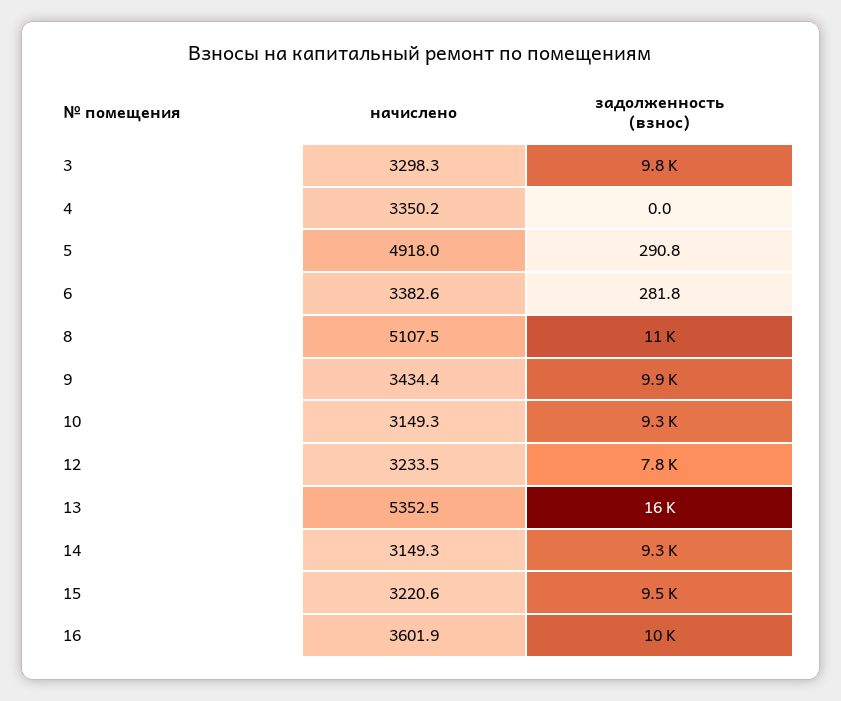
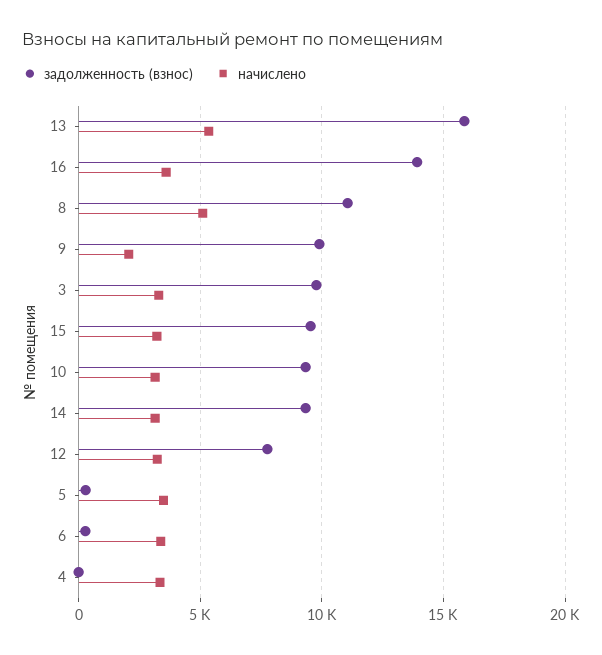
начислено, 5: 4918 -> 3500
начислено, 9: 3434.4 -> 2000
задолженность (взнос), 16: 10000 -> 14000

